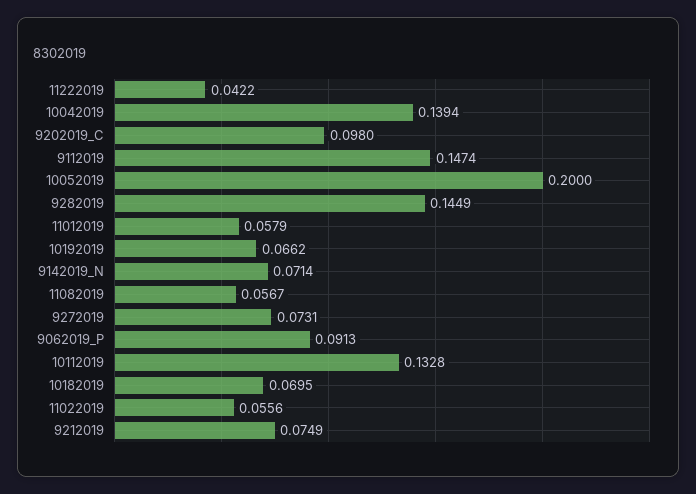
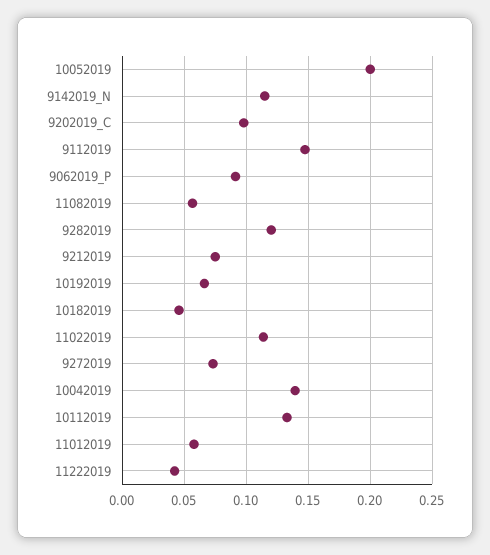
9282019: 0.1449 -> 0.12
9142019_N: 0.0714 -> 0.115
10182019: 0.0695 -> 0.045
11022019: 0.0556 -> 0.115

